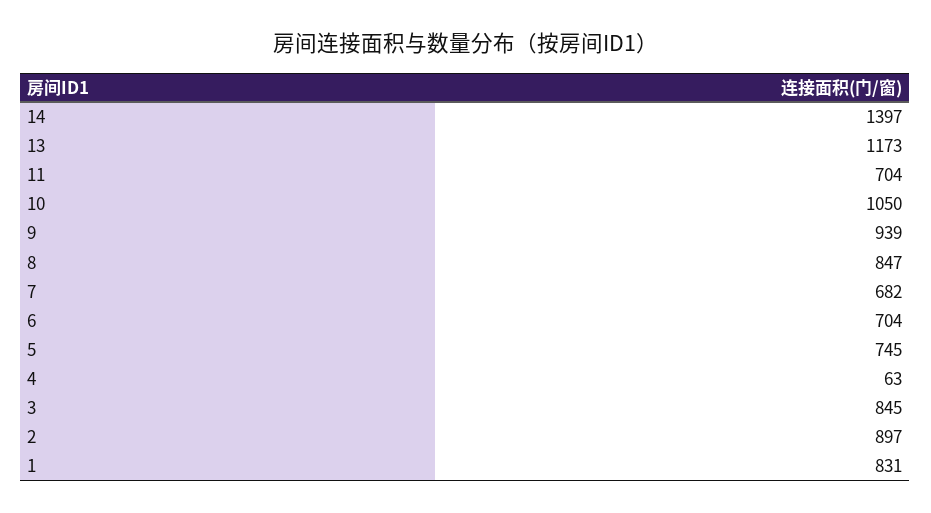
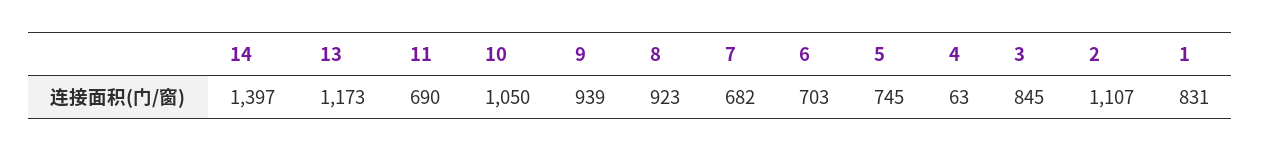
11: 704 -> 690
8: 847 -> 923
6: 704 -> 703
2: 897 -> 1107

